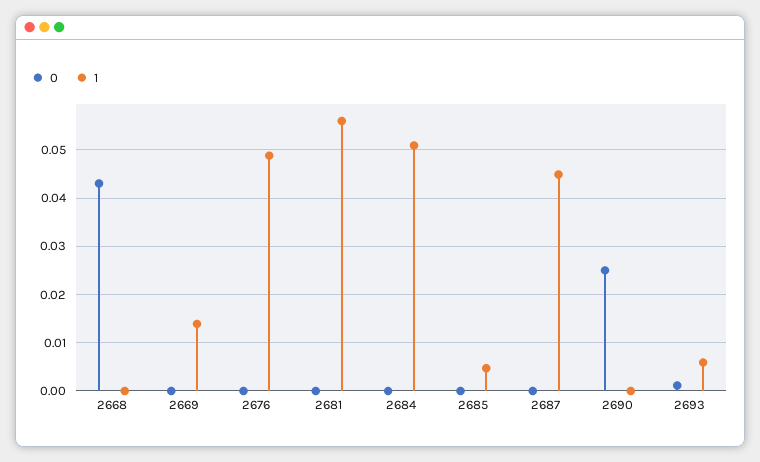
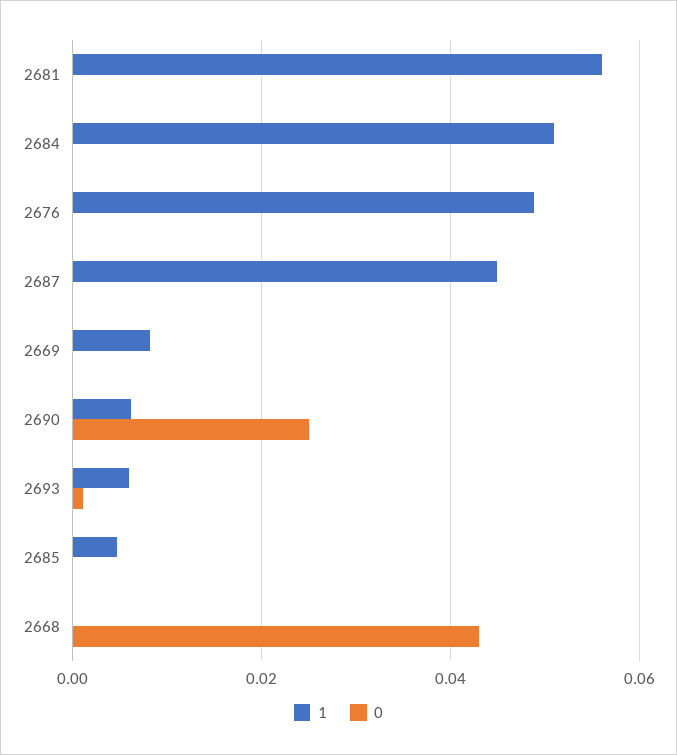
1, 2669: 0.014 -> 0.008
1, 2690: 0 -> 0.006

